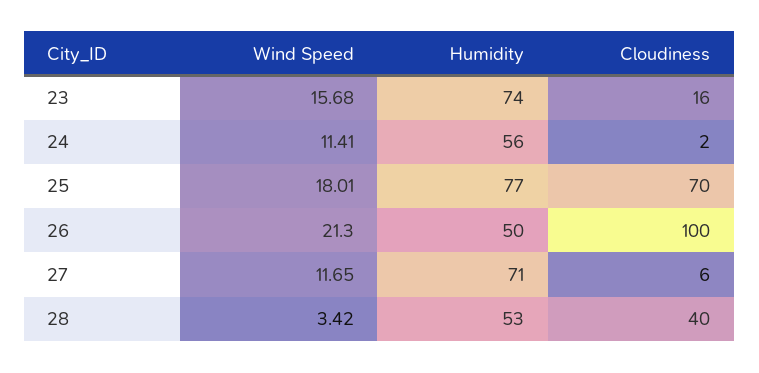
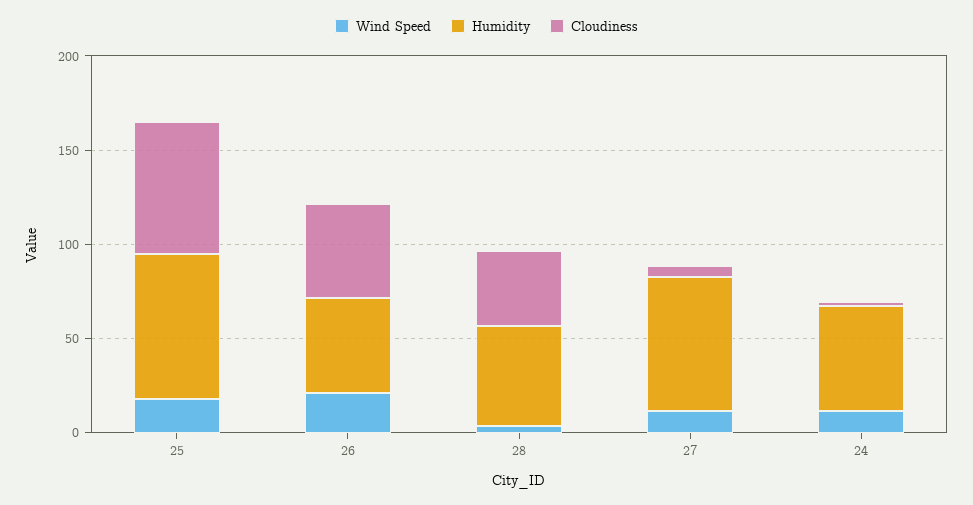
Wind Speed, 23: 15.68 -> none
Humidity, 23: 74 -> none
Cloudiness, 23: 16 -> none
Cloudiness, 26: 100 -> 50

